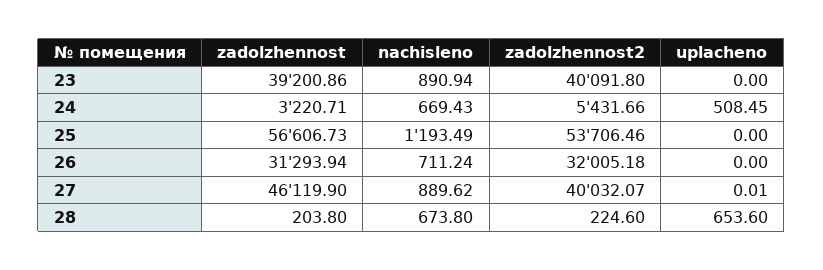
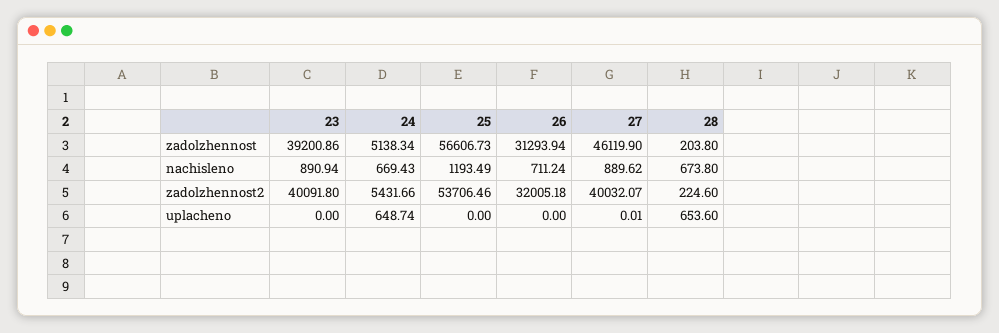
zadolzhennost, 24: 3220.71 -> 5138.34
uplacheno, 24: 508.45 -> 648.74

